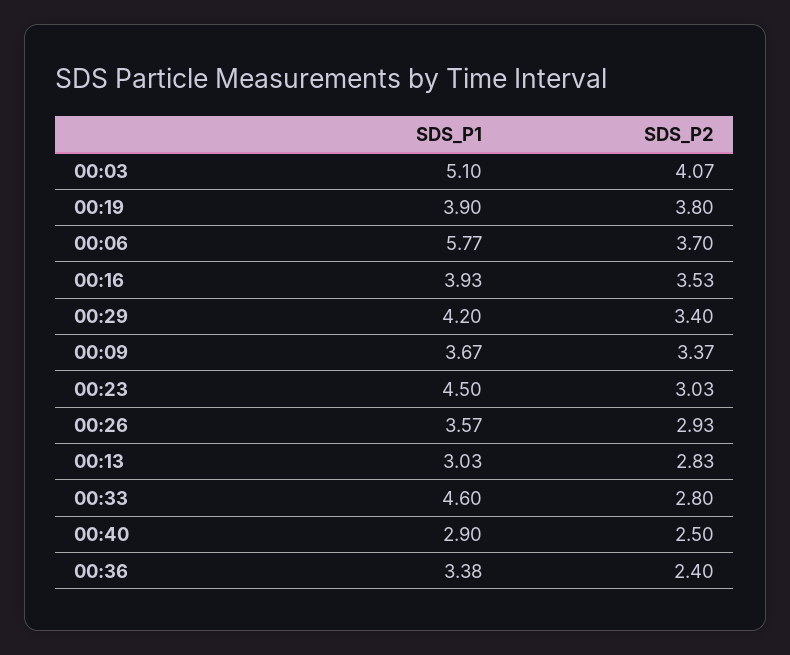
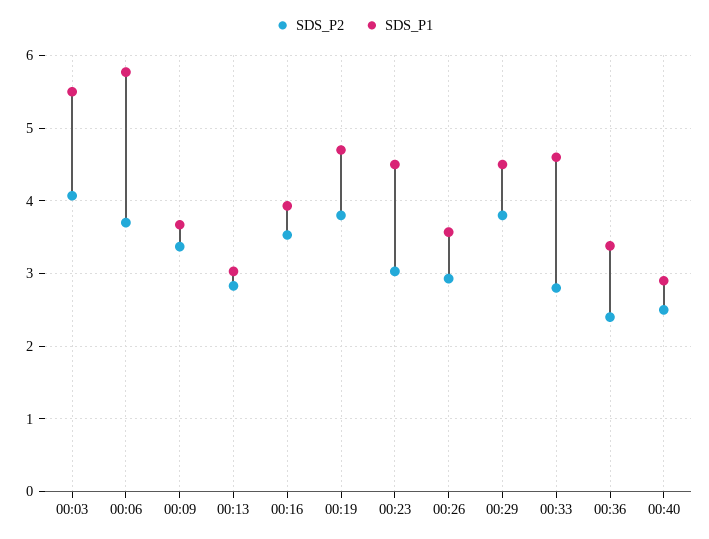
SDS_P1, 00:03: 5.1 -> 5.5
SDS_P1, 00:19: 3.9 -> 4.7
SDS_P1, 00:29: 4.2 -> 4.5
SDS_P2, 00:29: 3.4 -> 3.8

